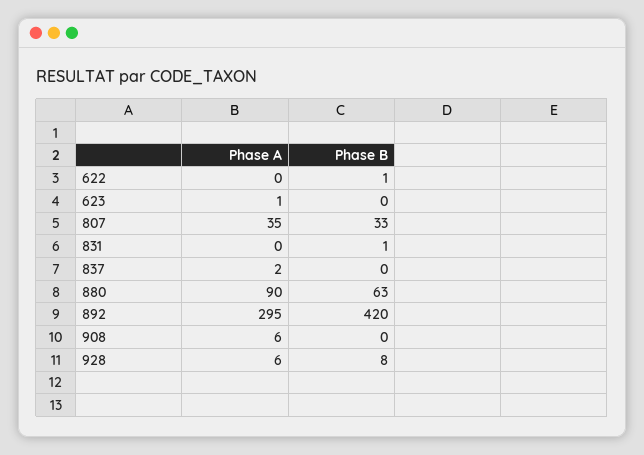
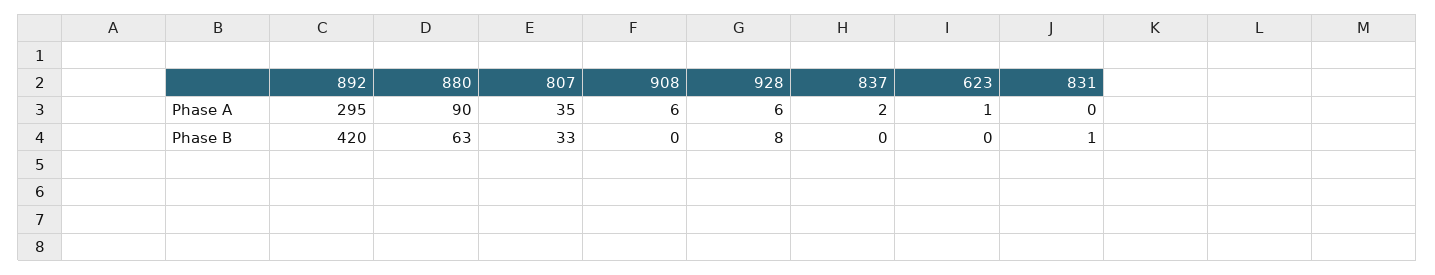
Phase A, 622: 0 -> none
Phase B, 622: 1 -> none

